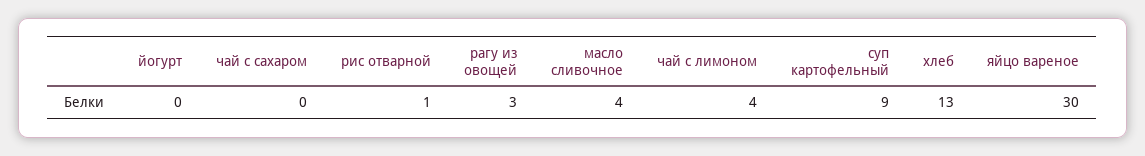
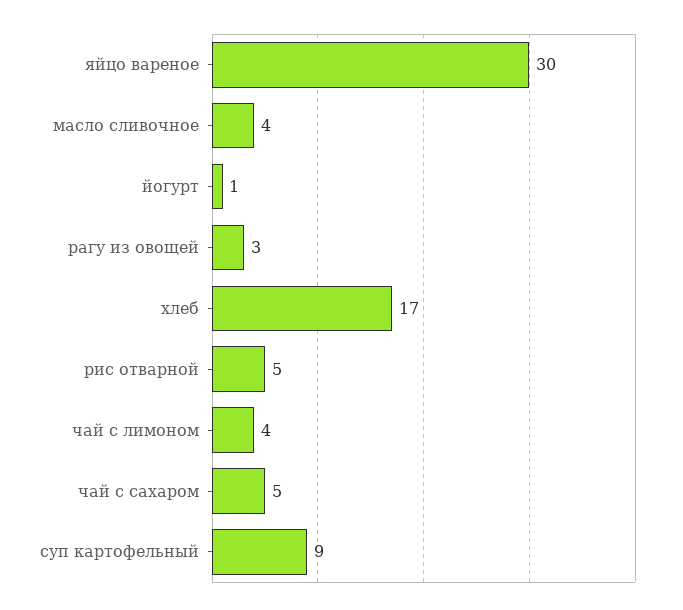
йогурт: 0 -> 1
чай с сахаром: 0 -> 5
рис отварной: 1 -> 5
хлеб: 13 -> 17

